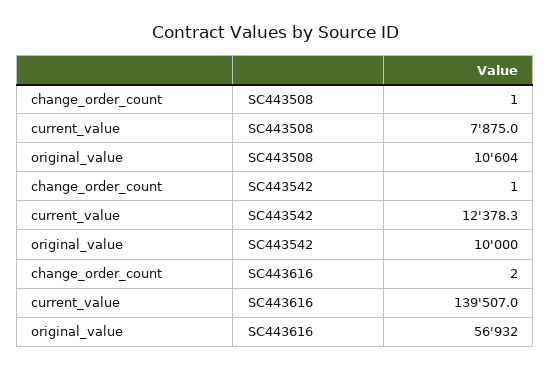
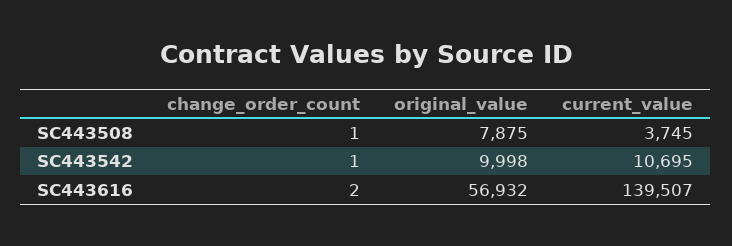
current_value, SC443508: 7875 -> 3745
original_value, SC443508: 10604 -> 7875
current_value, SC443542: 12378.3 -> 10695
original_value, SC443542: 10000 -> 9998

